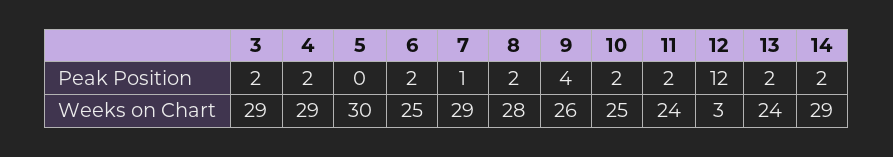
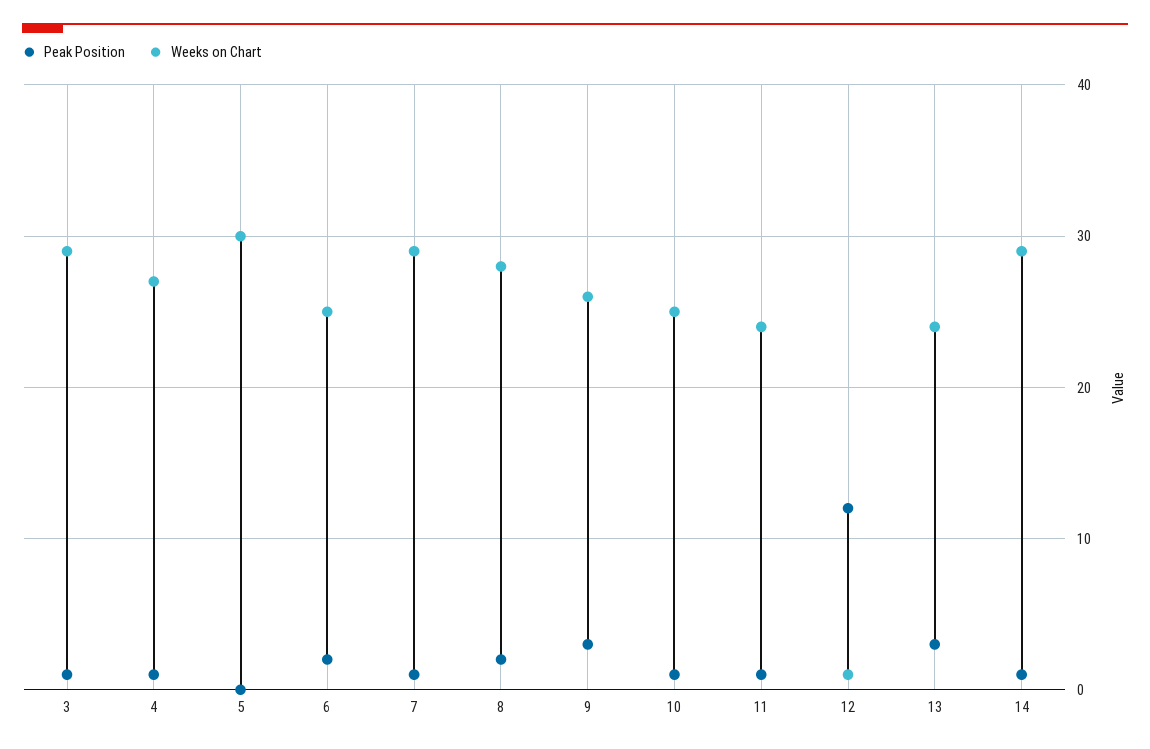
Peak Position, 3: 2 -> 1
Peak Position, 4: 2 -> 1
Peak Position, 9: 4 -> 3
Peak Position, 10: 2 -> 1
Peak Position, 11: 2 -> 1
Peak Position, 13: 2 -> 3
Peak Position, 14: 2 -> 1
Weeks on Chart, 4: 29 -> 27
Weeks on Chart, 12: 3 -> 1

